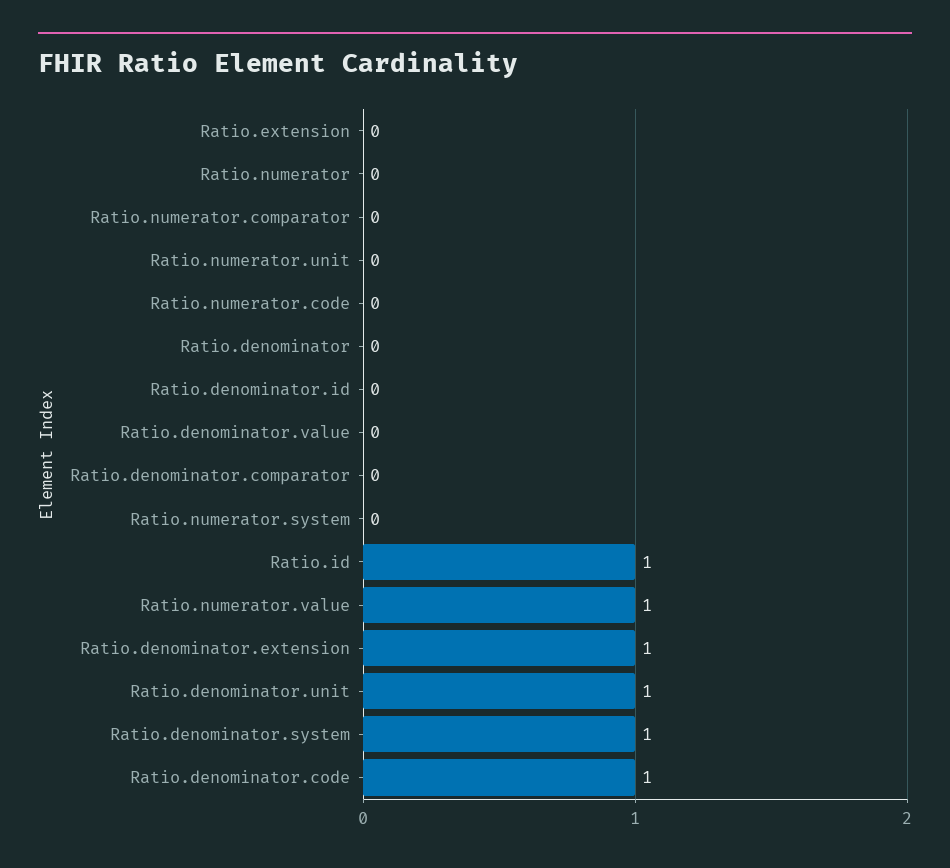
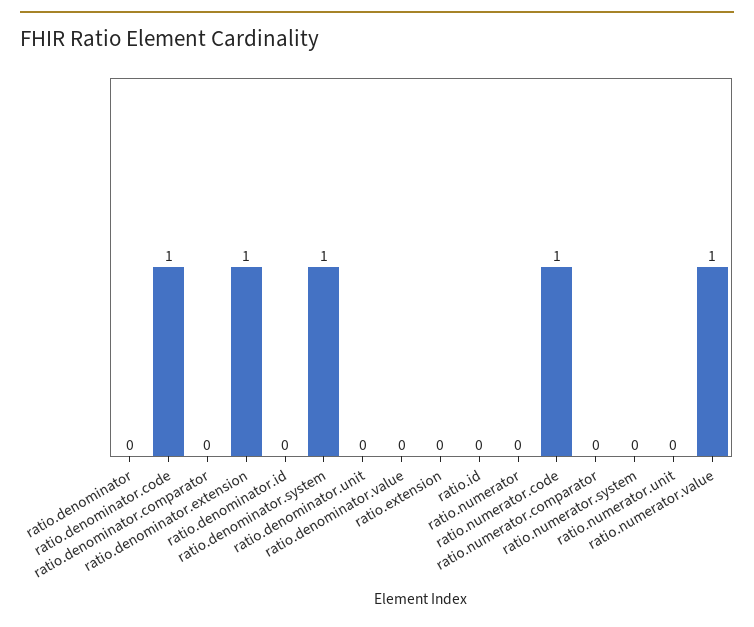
Ratio.numerator.code: 0 -> 1
Ratio.id: 1 -> 0
Ratio.denominator.unit: 1 -> 0

